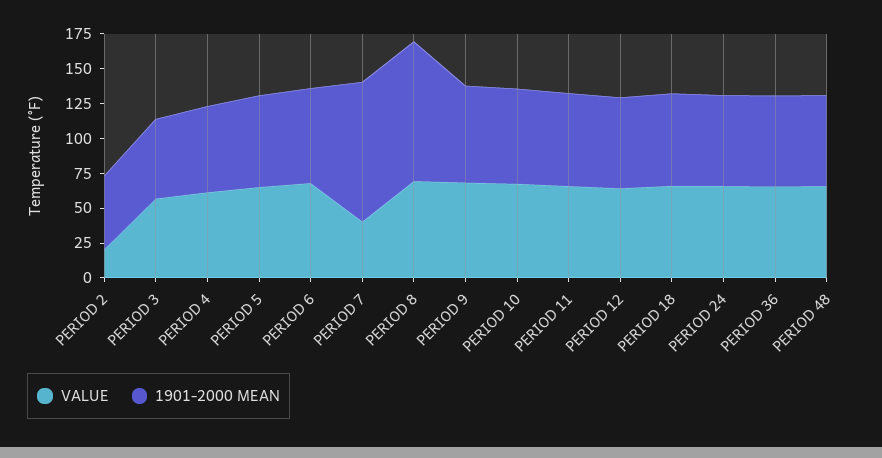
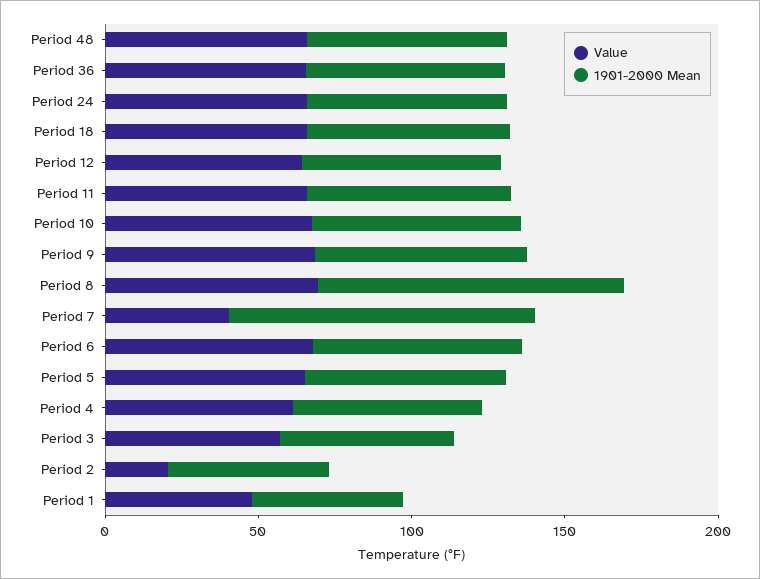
VALUE, Period 1: none -> 50
1901-2000 MEAN, Period 1: none -> 50

